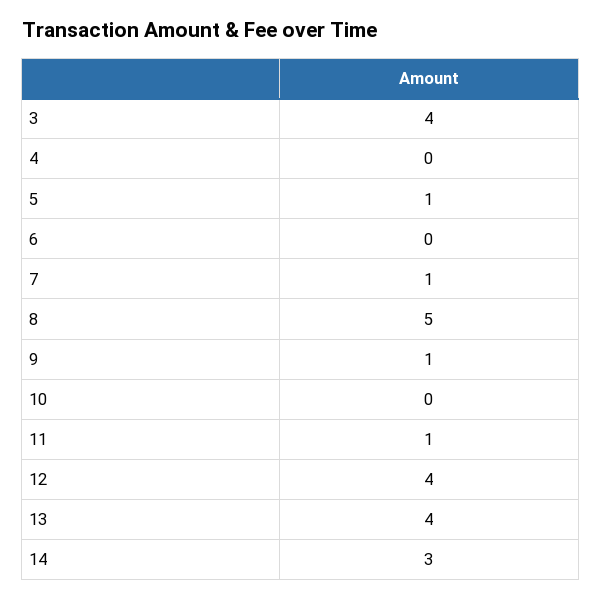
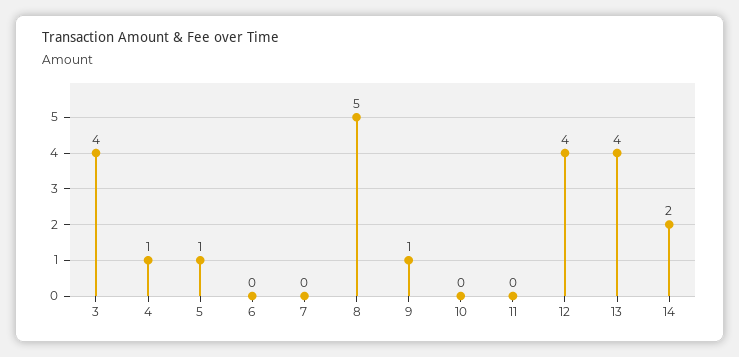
4: 0 -> 1
7: 1 -> 0
11: 1 -> 0
14: 3 -> 2

